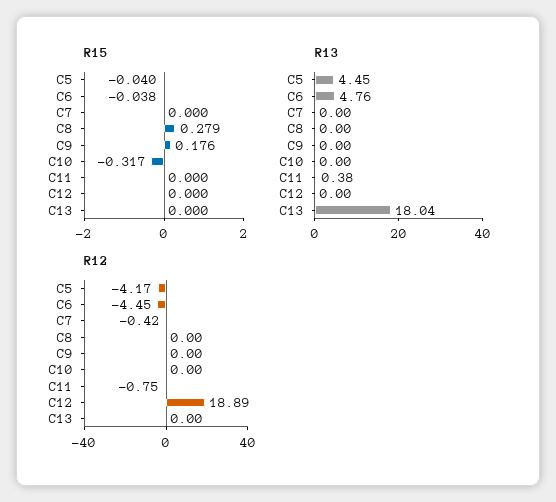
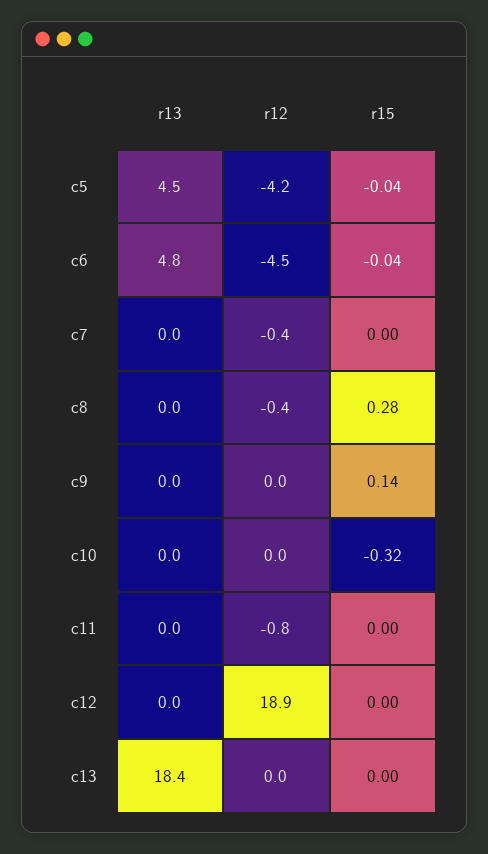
R15, C9: 0.176 -> 0.14
R13, C11: 0.38 -> 0
R13, C13: 18.04 -> 18.4
R12, C8: 0 -> -0.4

